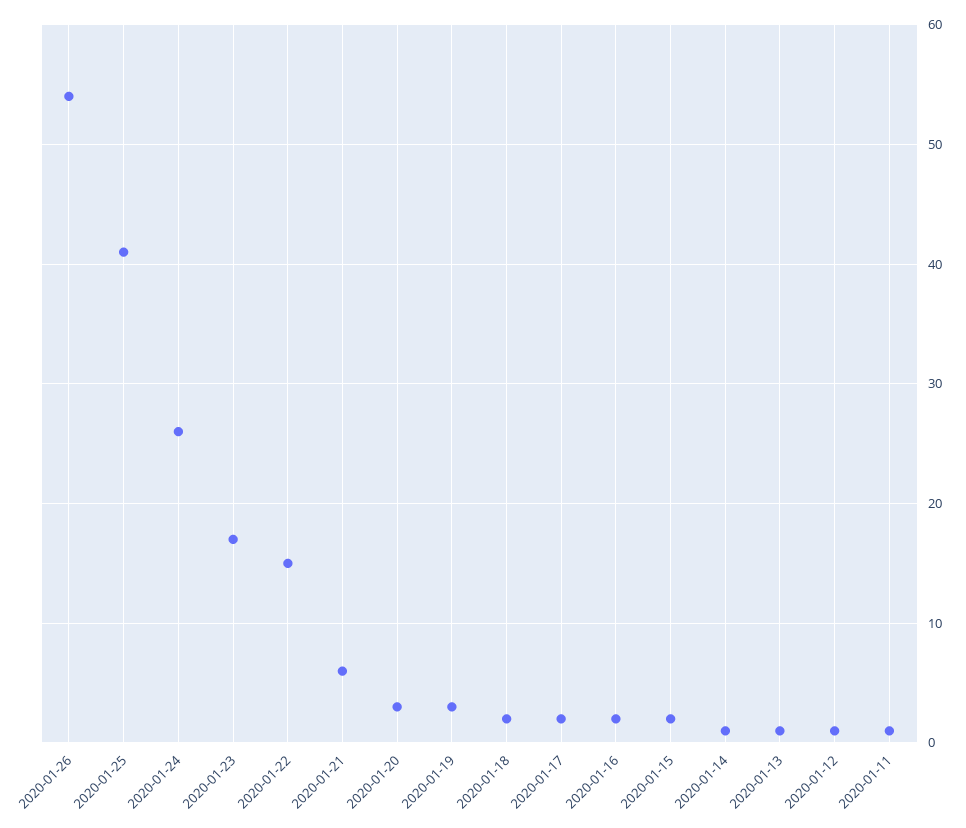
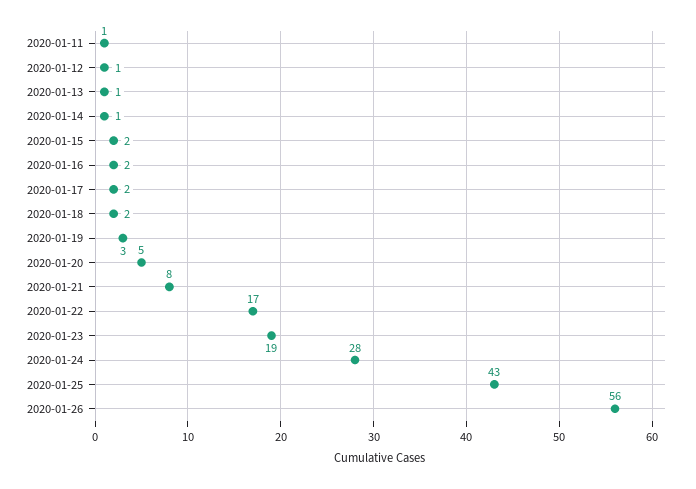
2020-01-26: 54 -> 56
2020-01-25: 41 -> 43
2020-01-24: 26 -> 28
2020-01-23: 17 -> 19
2020-01-22: 15 -> 17
2020-01-21: 6 -> 8
2020-01-20: 3 -> 5

